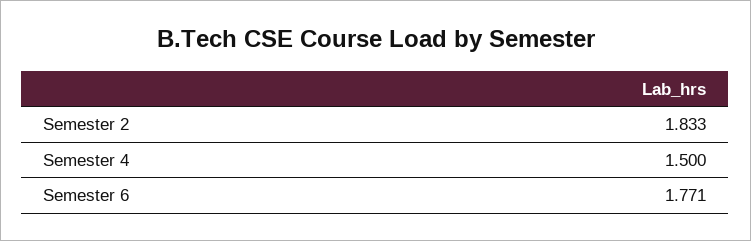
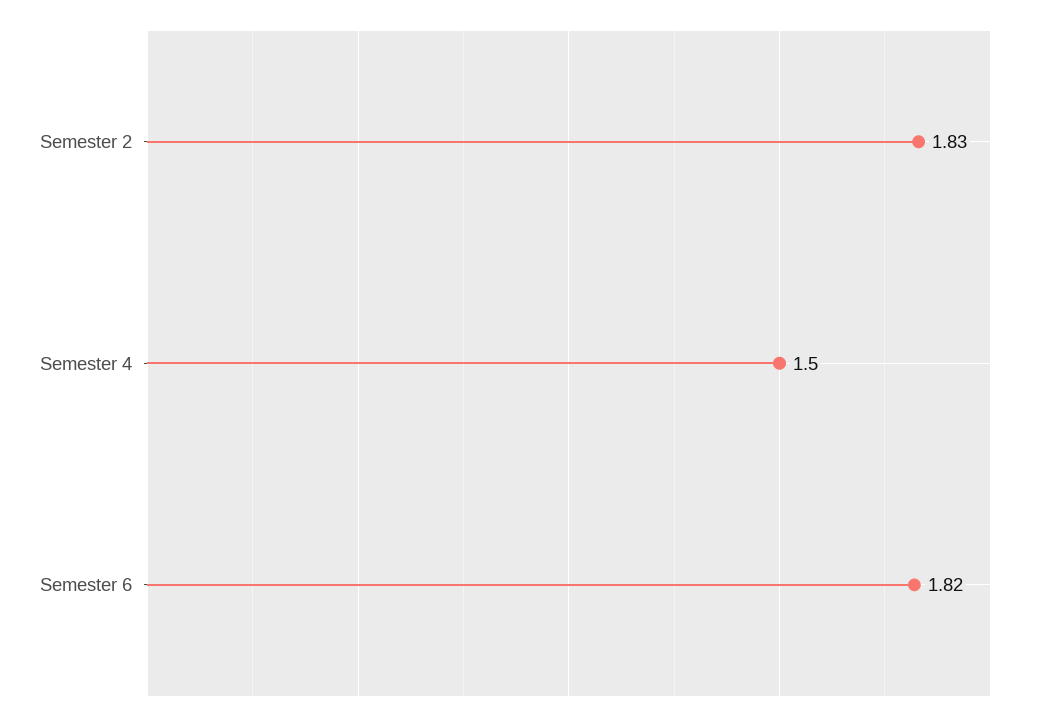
Semester 6: 1.771 -> 1.82

